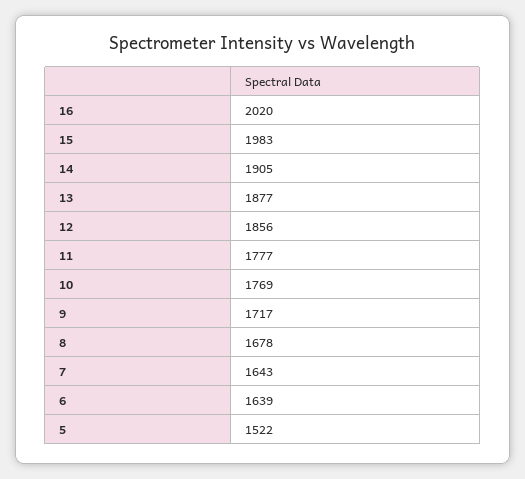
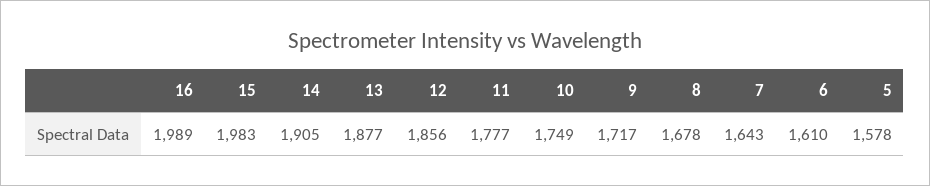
16: 2020 -> 1989
10: 1769 -> 1749
6: 1639 -> 1610
5: 1522 -> 1578

